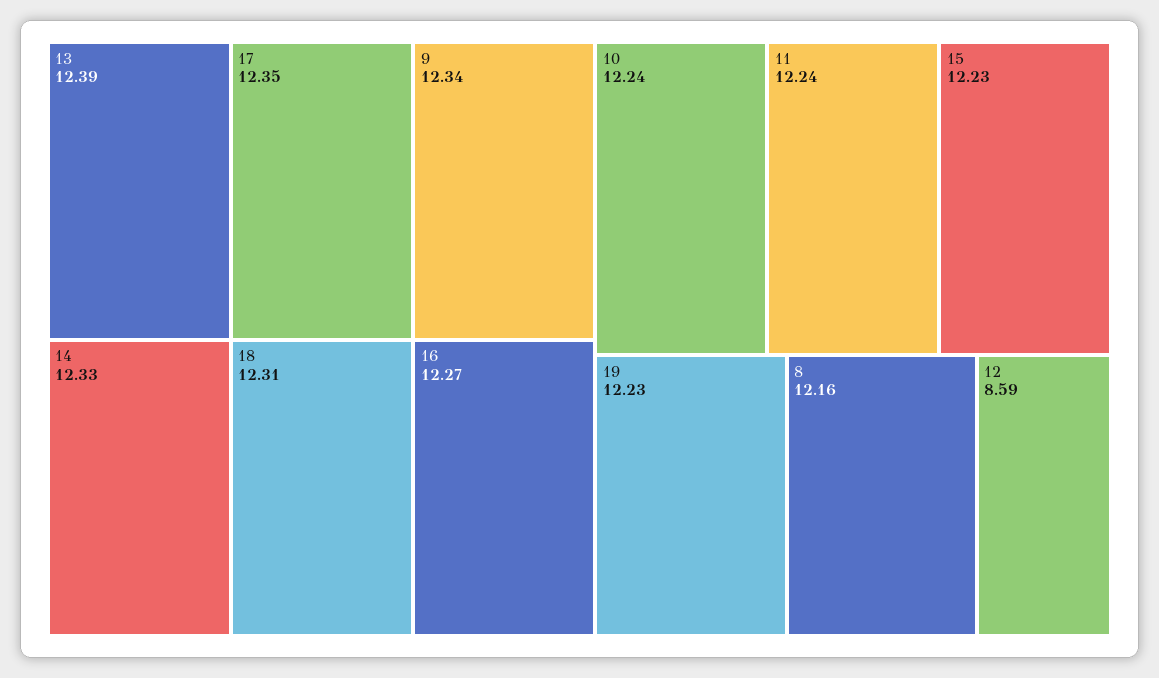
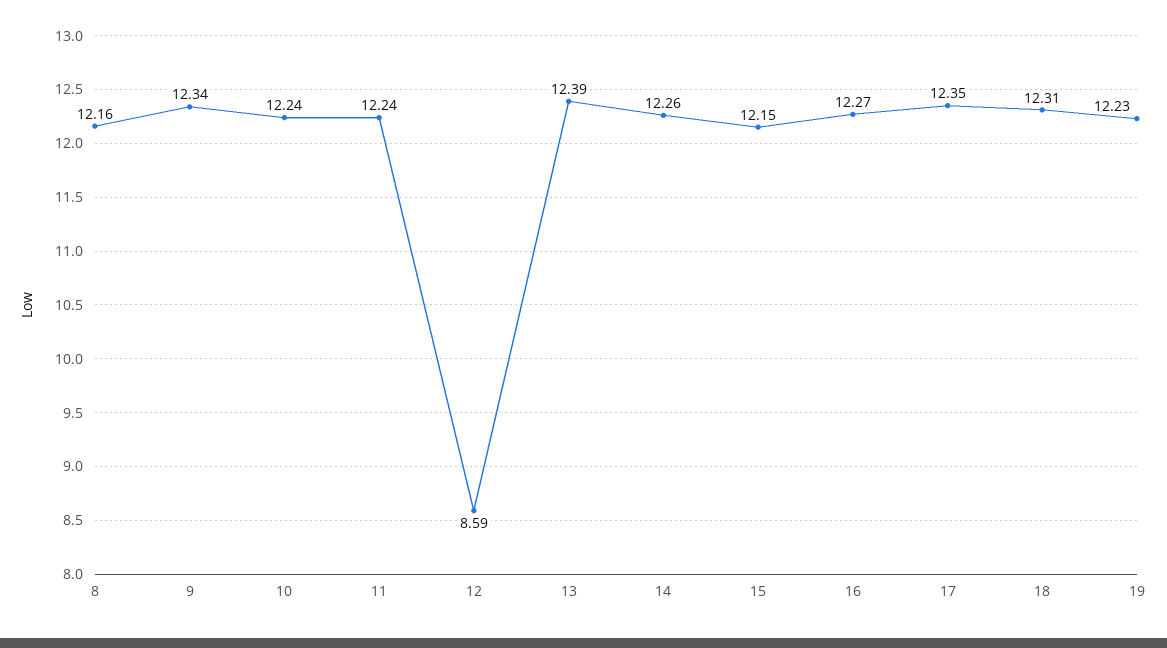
14: 12.33 -> 12.26
15: 12.23 -> 12.15

